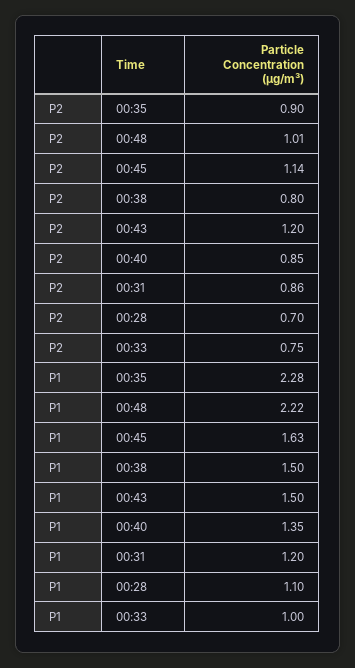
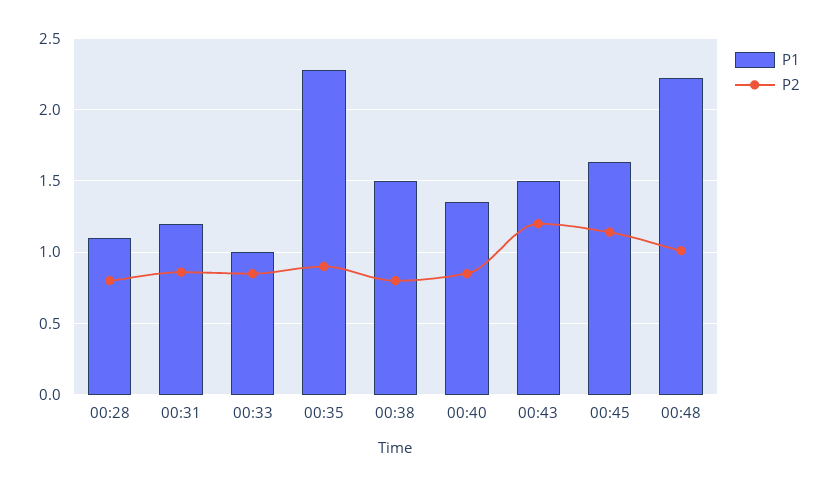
P2, 00:28: 0.7 -> 0.8
P2, 00:33: 0.75 -> 0.85

